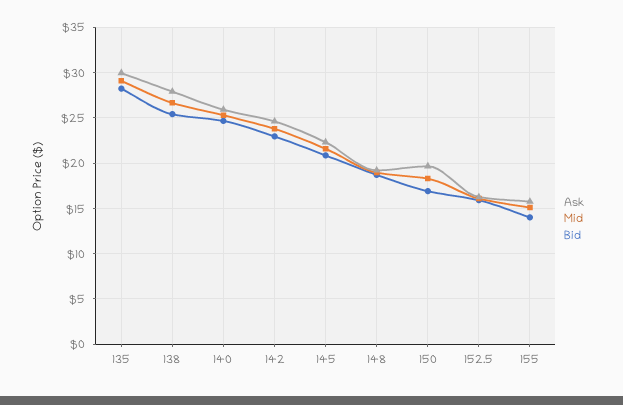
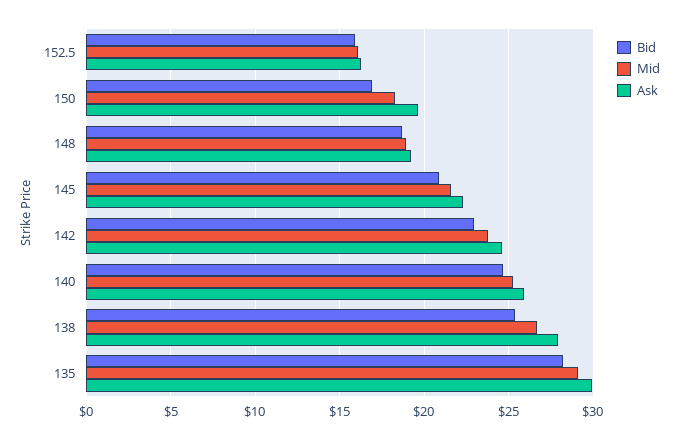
Ask, 155: 16 -> none
Mid, 155: 15 -> none
Bid, 155: 14 -> none

